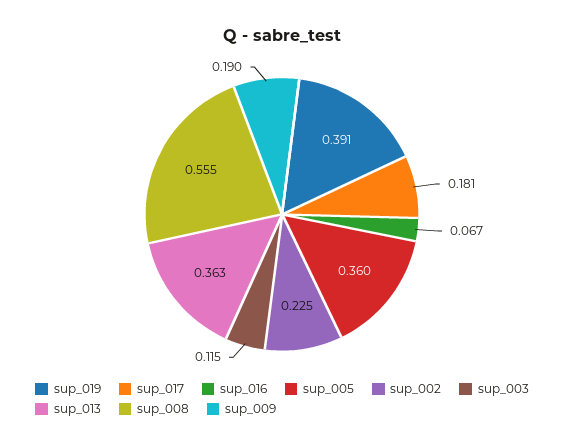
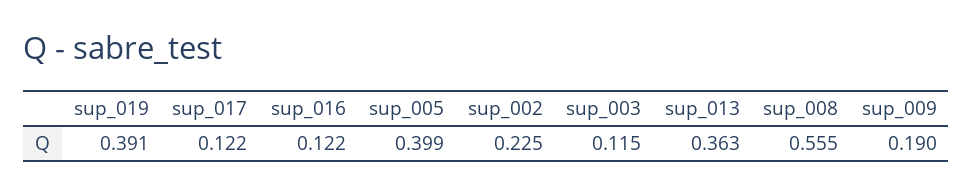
sup_017: 0.181 -> 0.122
sup_016: 0.067 -> 0.122
sup_005: 0.36 -> 0.399

